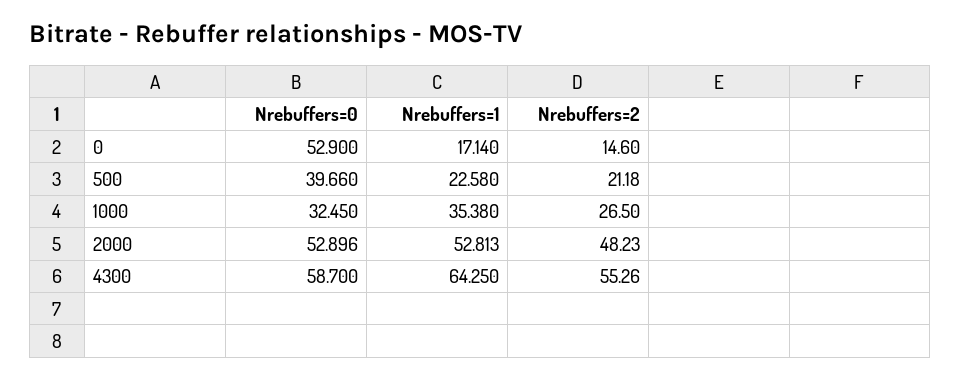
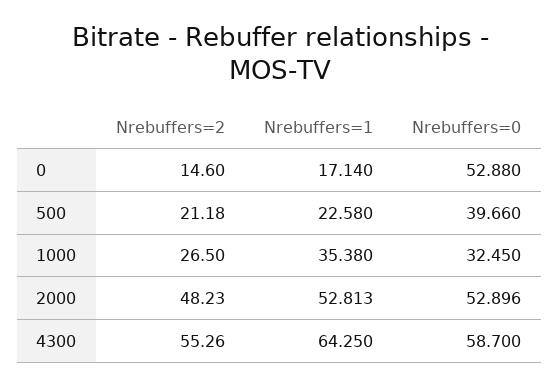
Nrebuffers=0, 0: 52.9 -> 52.88

